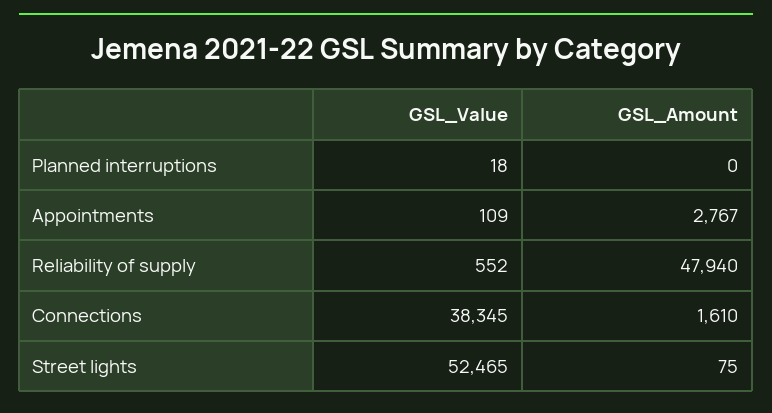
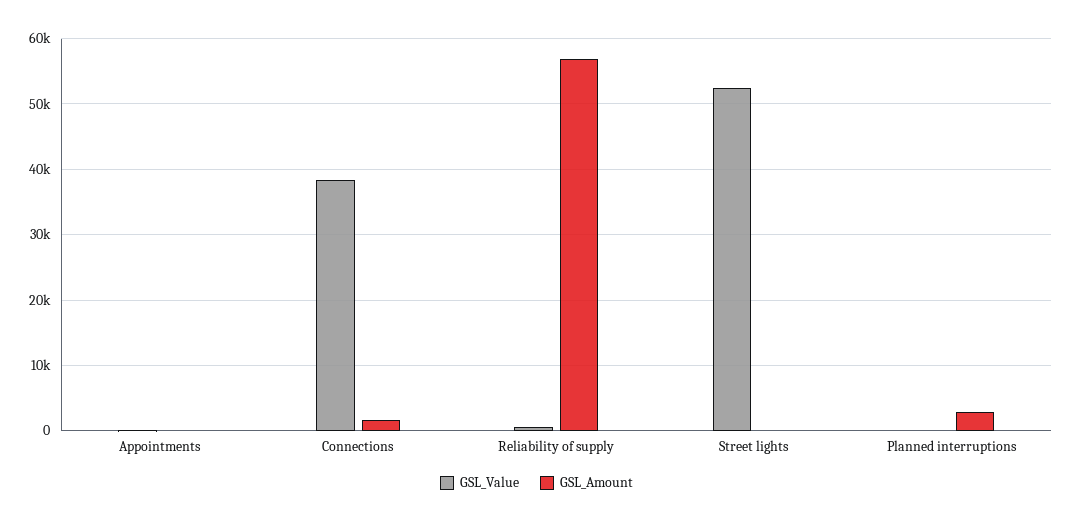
GSL_Amount, Planned interruptions: 0 -> 3000
GSL_Amount, Appointments: 2767 -> 0
GSL_Amount, Reliability of supply: 47940 -> 57000

